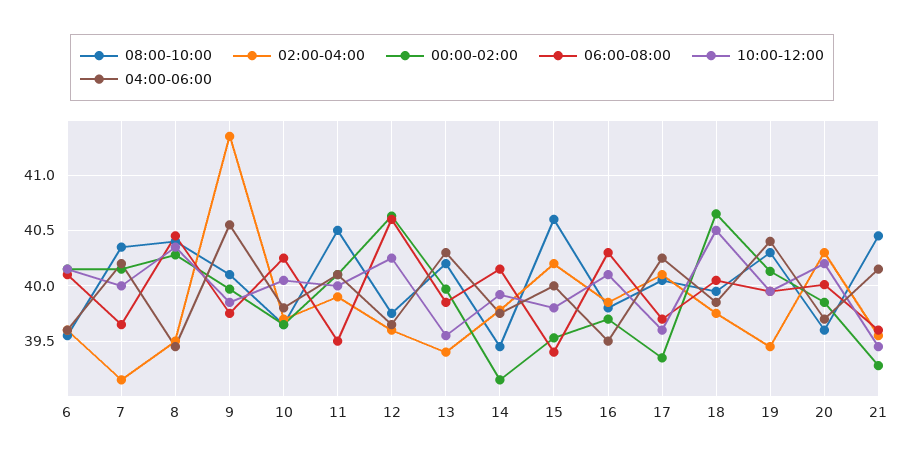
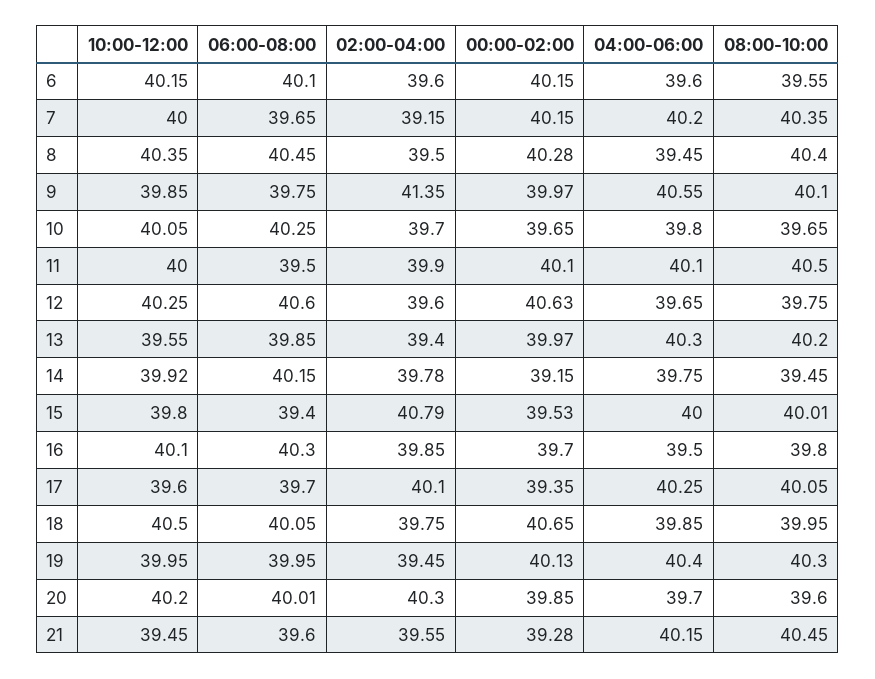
08:00-10:00, 15: 40.6 -> 40.01
02:00-04:00, 15: 40.2 -> 40.79

